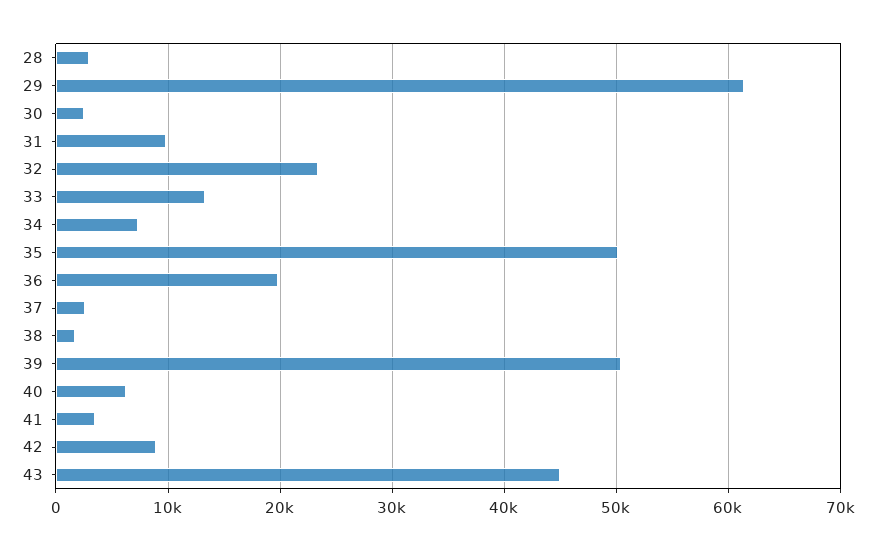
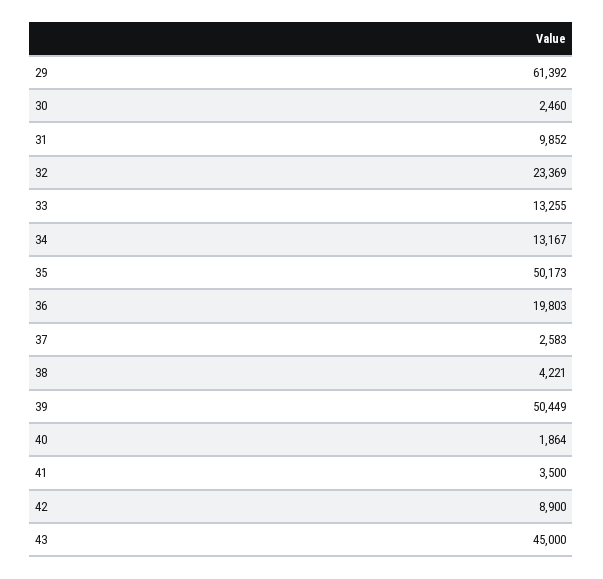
28: 3000 -> none
34: 7000 -> 13167
38: 2000 -> 4221
40: 6000 -> 1864

